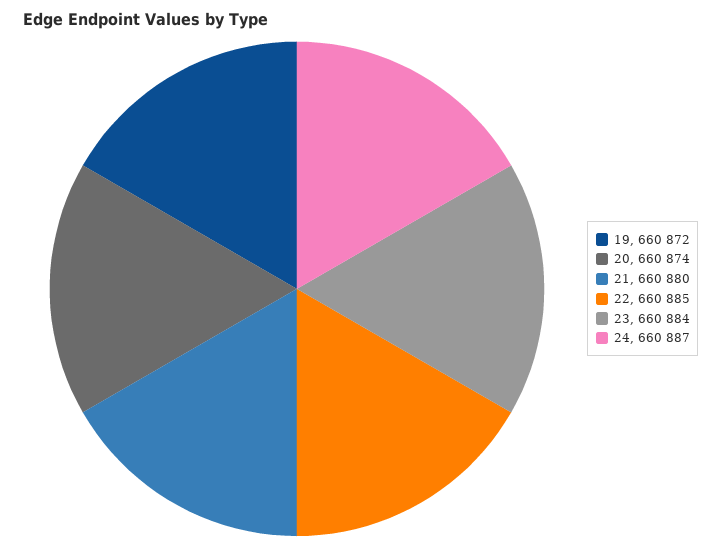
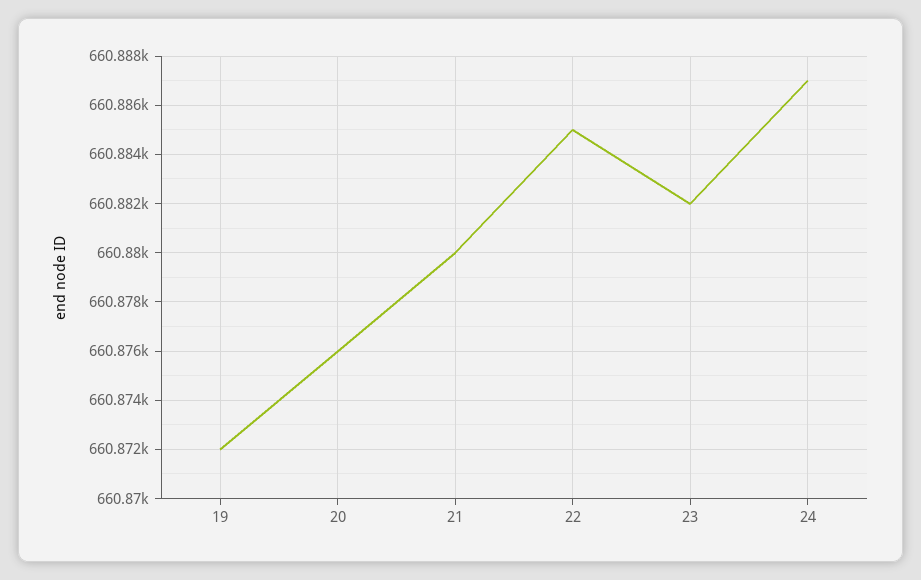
20: 660874 -> 660876
23: 660884 -> 660882

